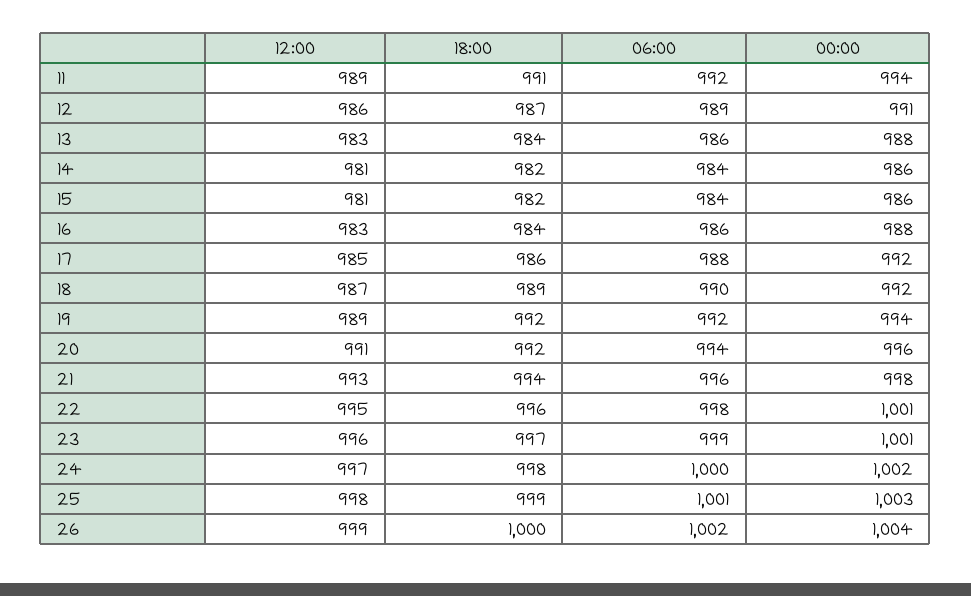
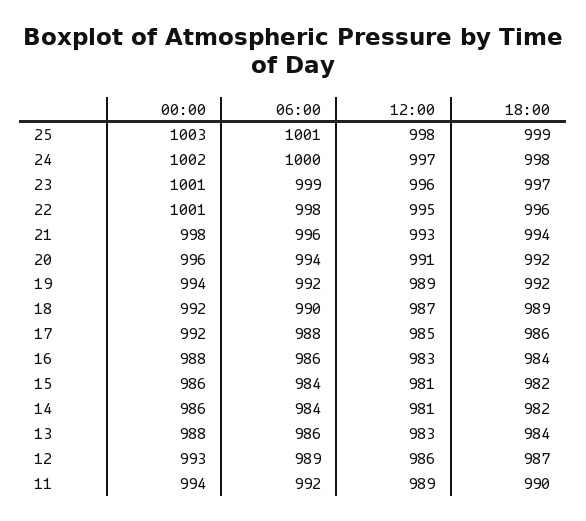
18:00, 11: 991 -> 990
00:00, 12: 991 -> 993
12:00, 26: 999 -> none
18:00, 26: 1000 -> none
06:00, 26: 1002 -> none
00:00, 26: 1004 -> none

